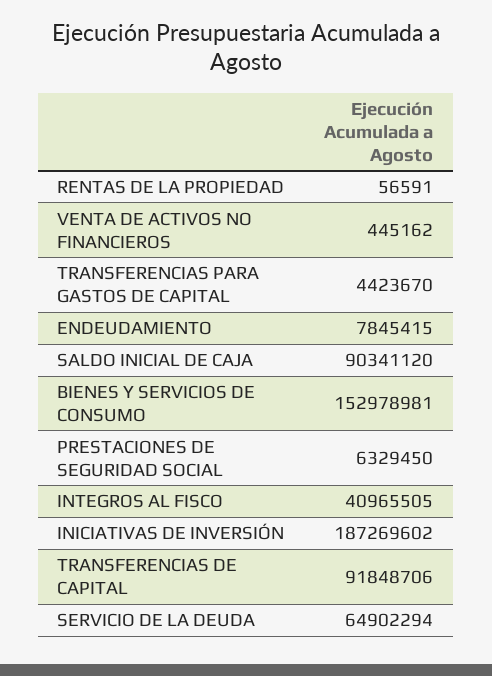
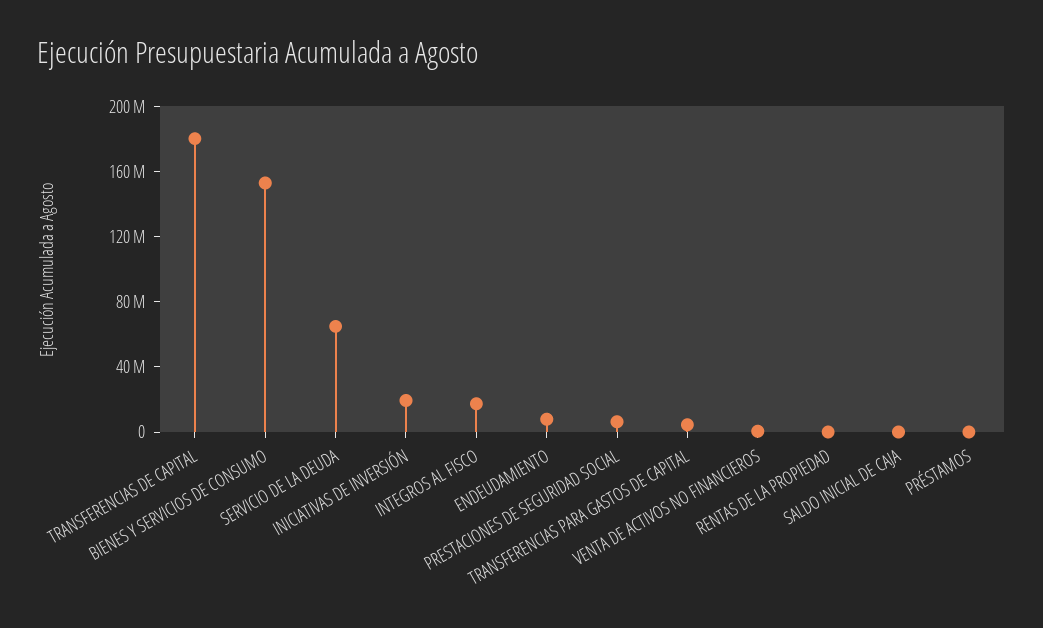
SALDO INICIAL DE CAJA: 90341120 -> 0
INTEGROS AL FISCO: 40965505 -> 20000000
INICIATIVAS DE INVERSIÓN: 187269602 -> 20000000
TRANSFERENCIAS DE CAPITAL: 91848706 -> 180000000
PRÉSTAMOS: none -> 0

